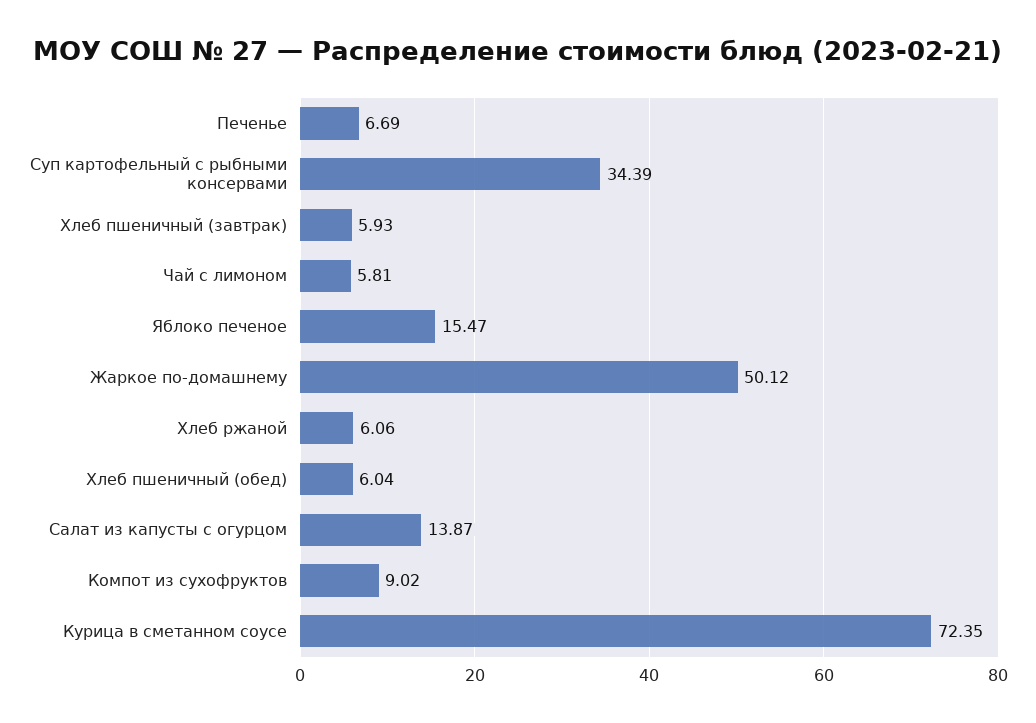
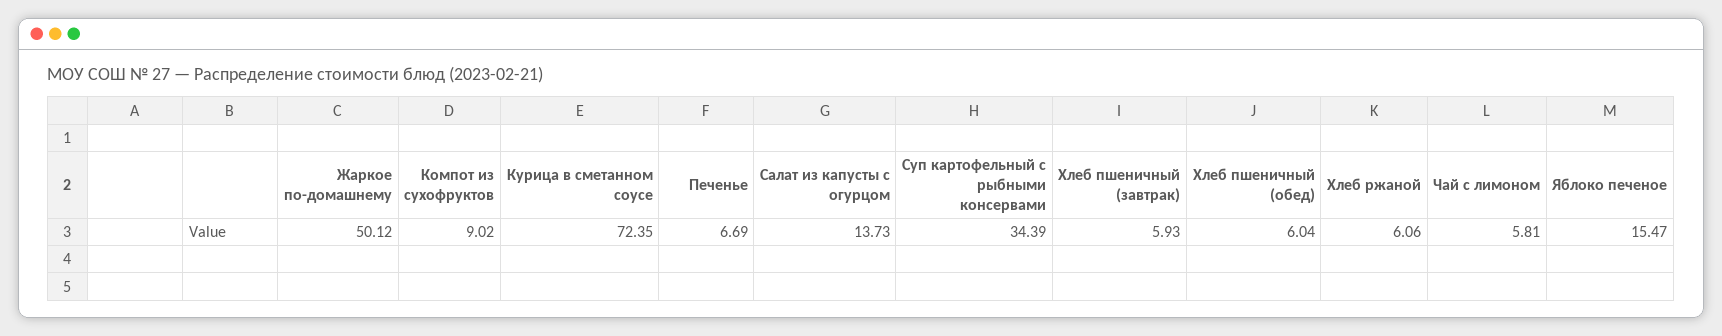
Салат из капусты с огурцом: 13.87 -> 13.73

